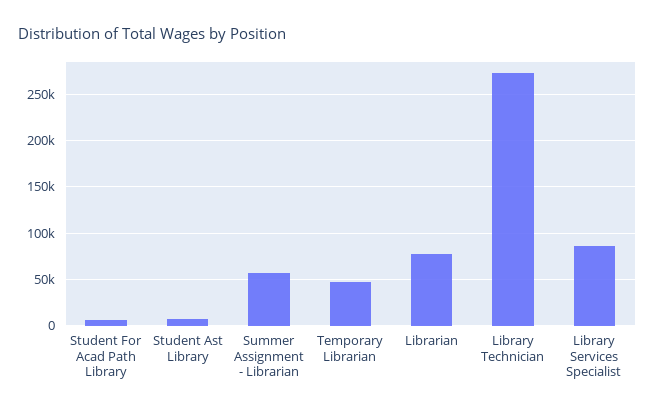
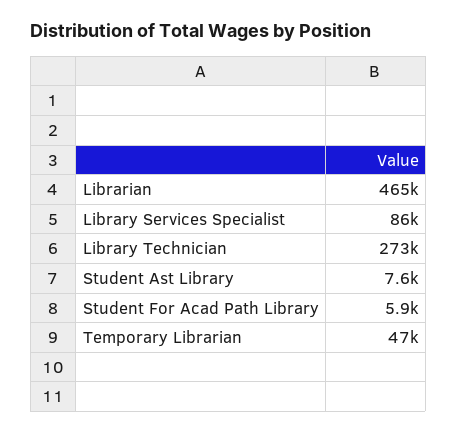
Summer Assignment - Librarian: 60000 -> none
Librarian: 80000 -> 465000

